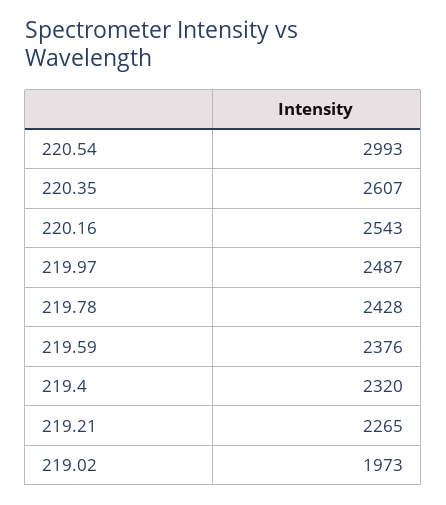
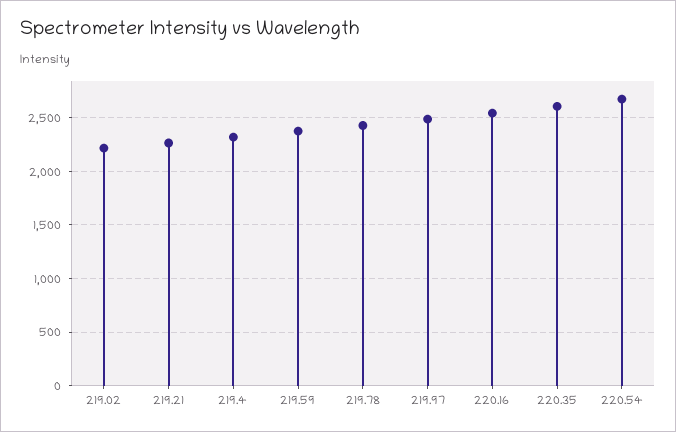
220.54: 2993 -> 2700
219.02: 1973 -> 2200

